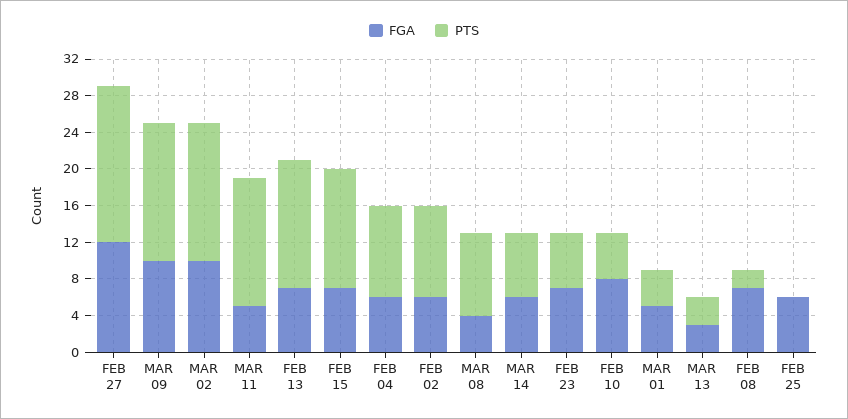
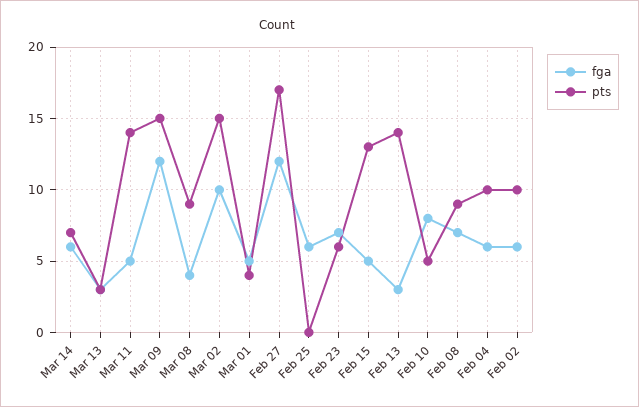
FGA, MAR 09: 10 -> 12
FGA, FEB 13: 7 -> 3
FGA, FEB 15: 7 -> 5
PTS, FEB 08: 2 -> 9

